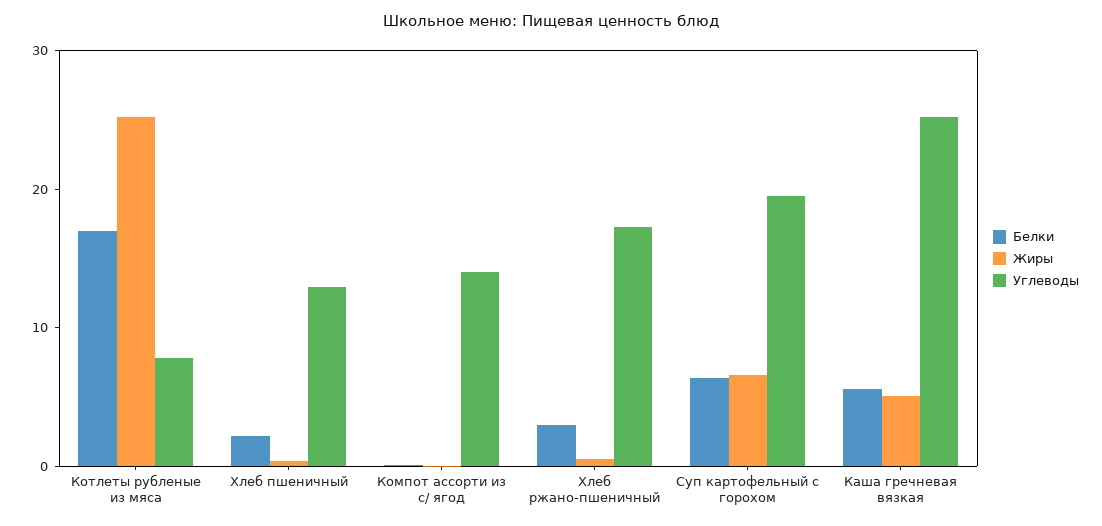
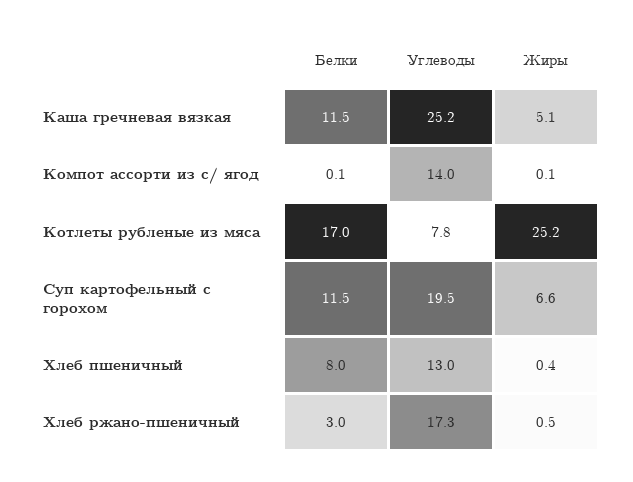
Белки, Хлеб пшеничный: 2 -> 8
Белки, Суп картофельный с горохом: 6 -> 11.5
Белки, Каша гречневая вязкая: 6 -> 11.5

